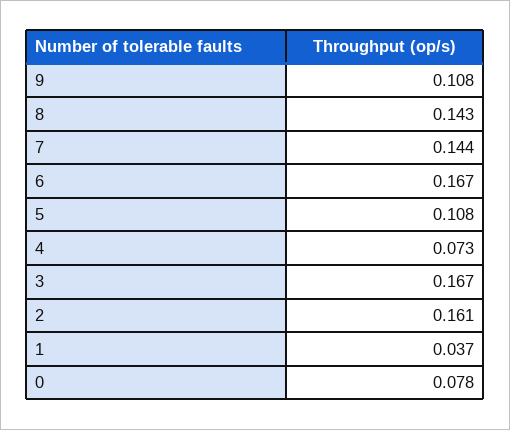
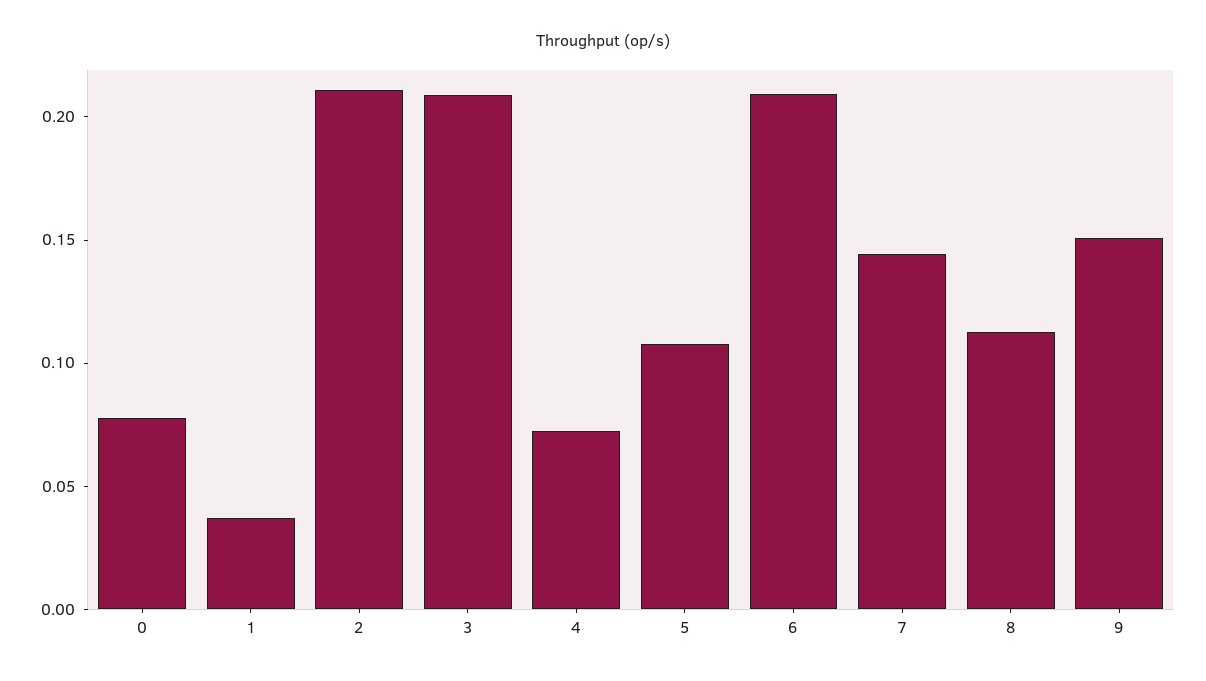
9: 0.108 -> 0.15
8: 0.143 -> 0.11
6: 0.167 -> 0.21
3: 0.167 -> 0.21
2: 0.161 -> 0.21

